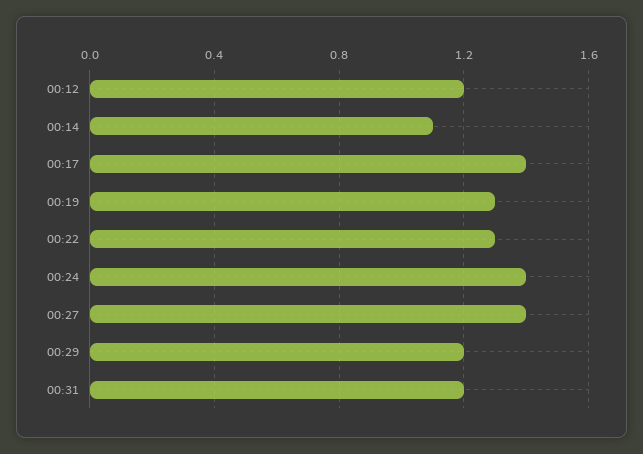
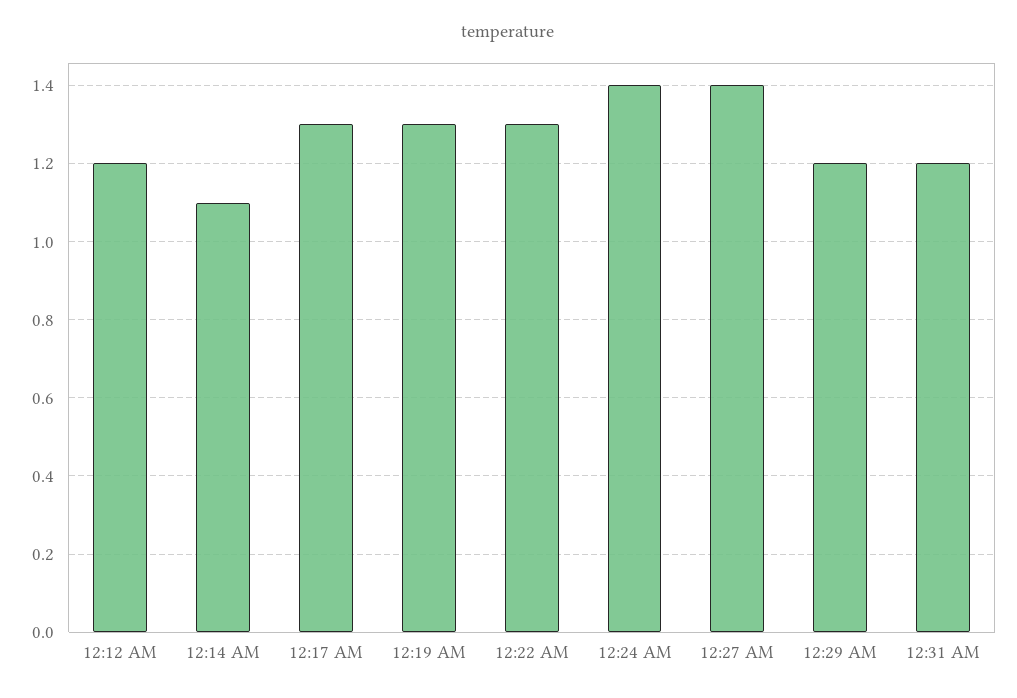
00:17: 1.4 -> 1.3

